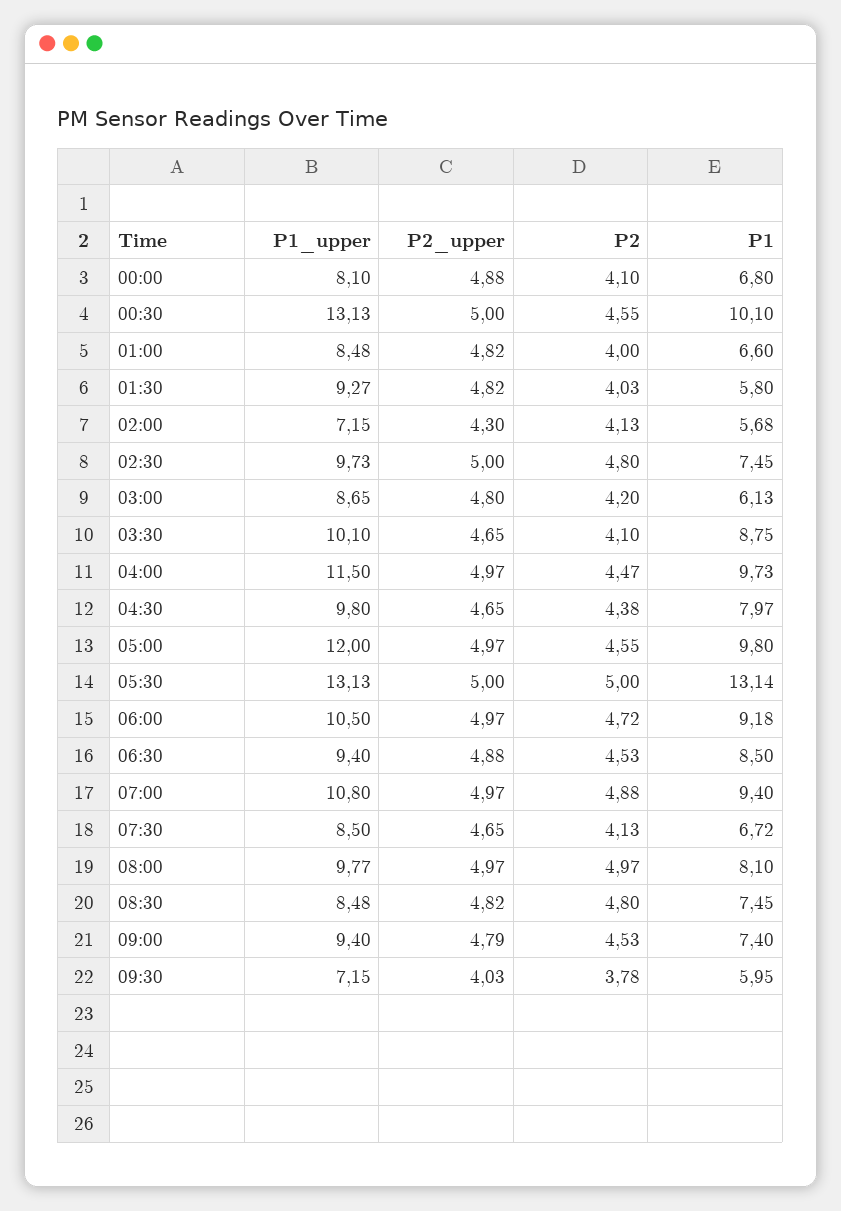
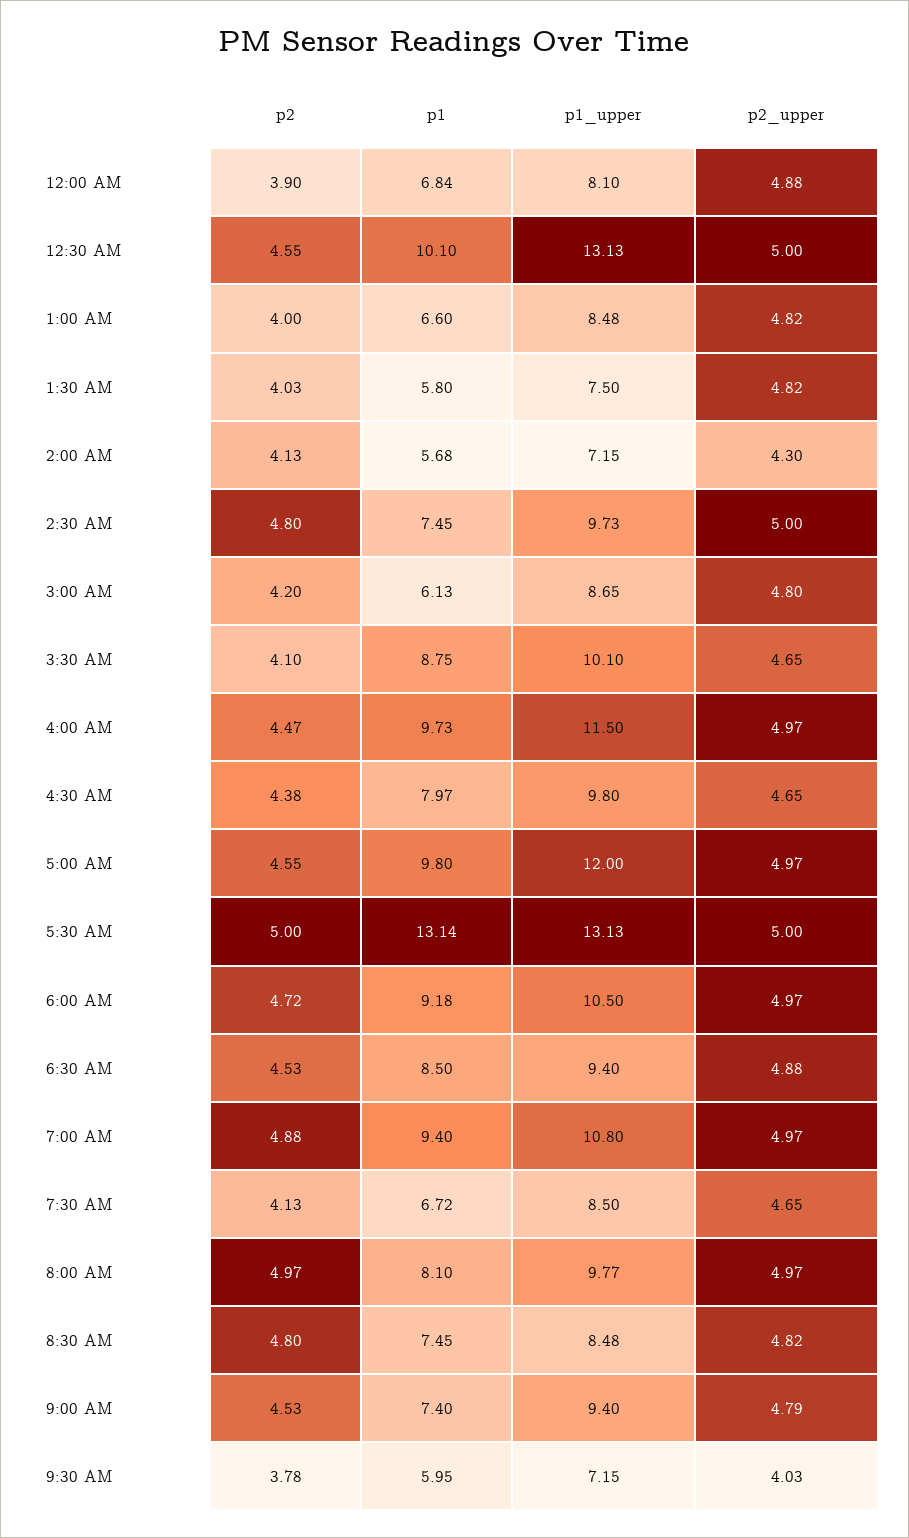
P2, 00:00: 4.1 -> 3.9
P1, 00:00: 6.8 -> 6.84
P1_upper, 01:30: 9.27 -> 7.5

